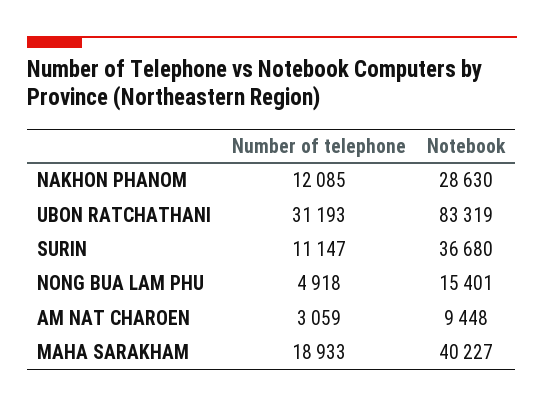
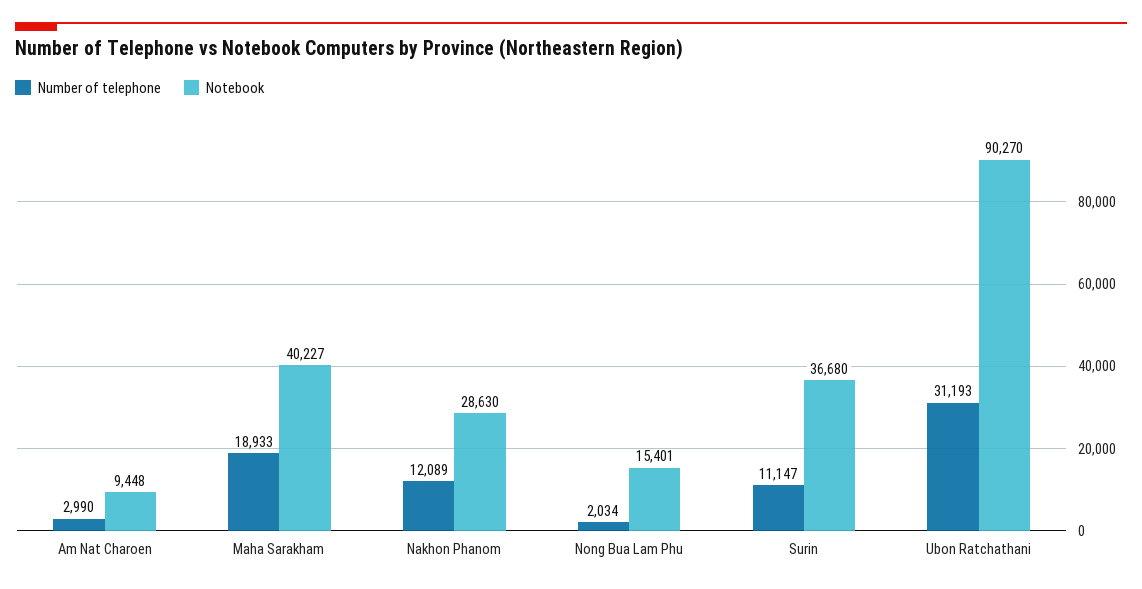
Number of telephone, NAKHON PHANOM: 12085 -> 12089
Notebook, UBON RATCHATHANI: 83319 -> 90270
Number of telephone, NONG BUA LAM PHU: 4918 -> 2034
Number of telephone, AM NAT CHAROEN: 3059 -> 2990

